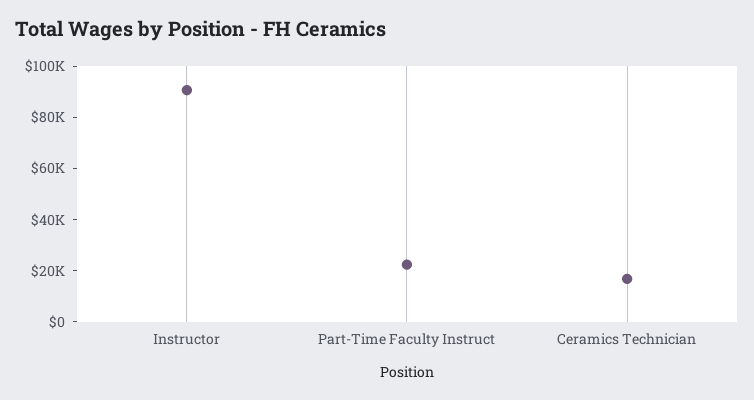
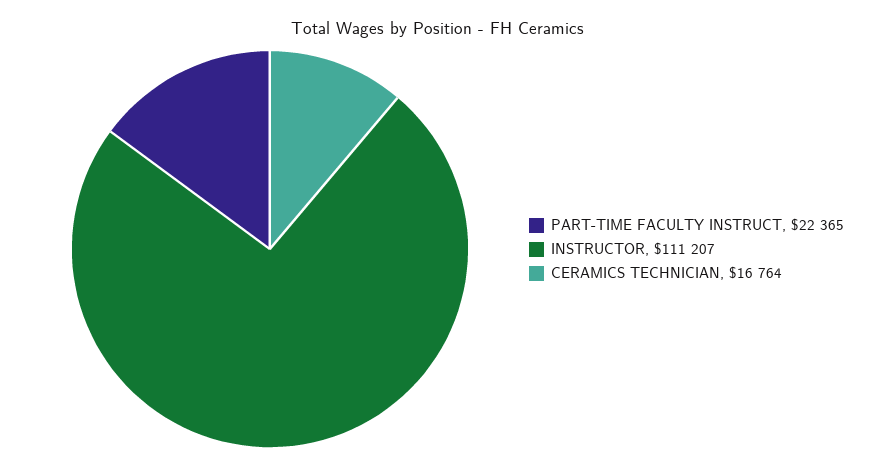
Instructor: 90000 -> 111207

